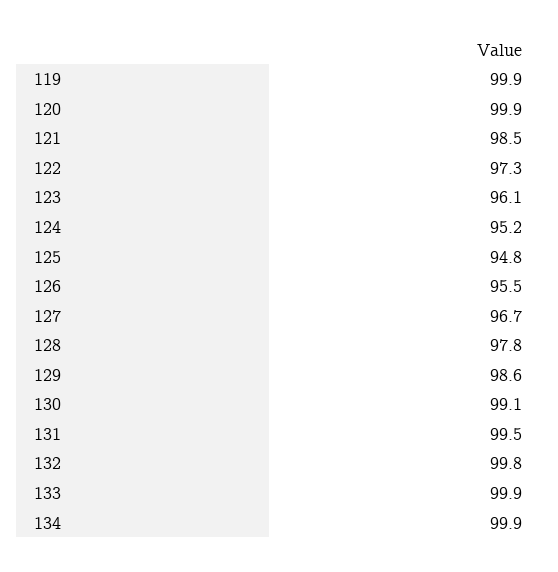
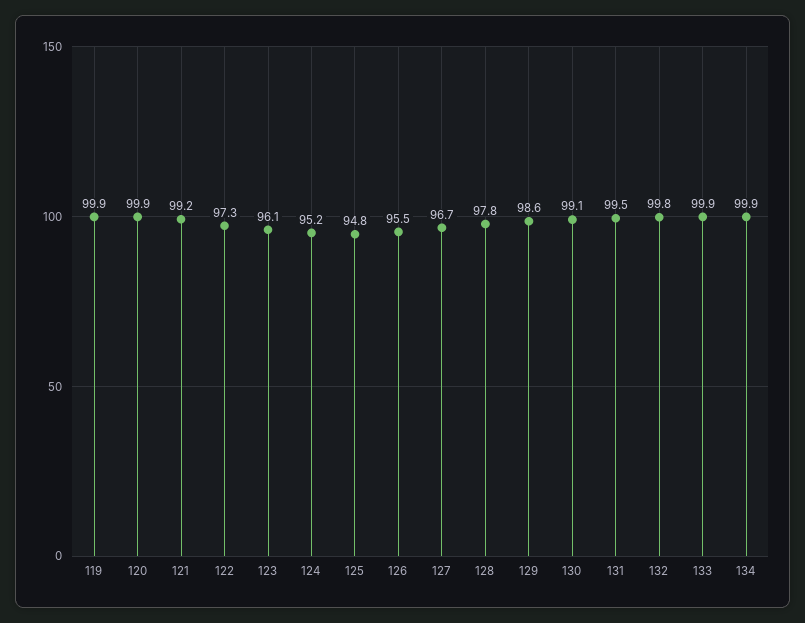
121: 98.5 -> 99.2

